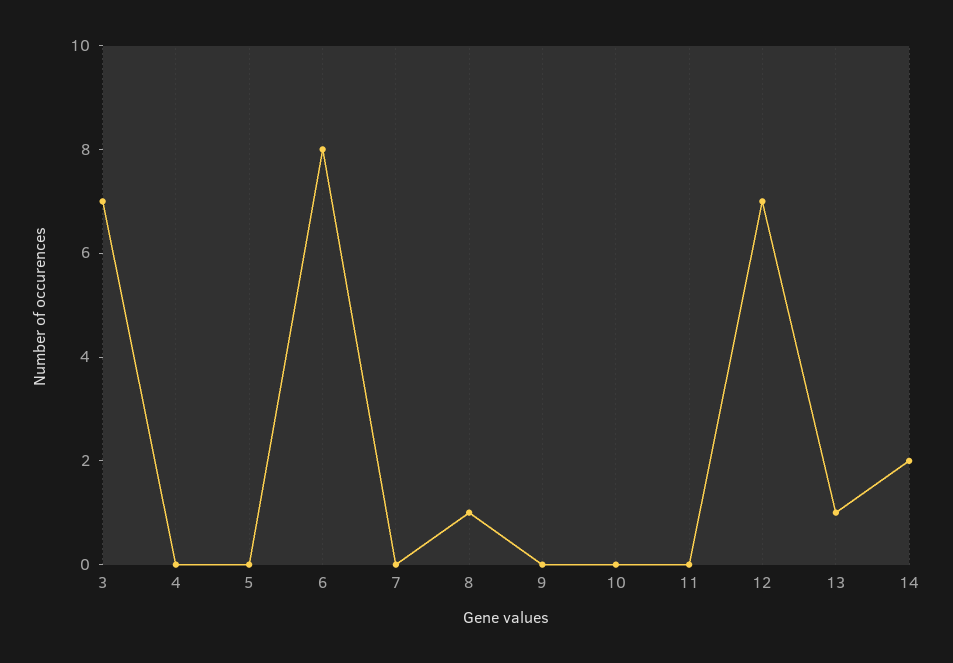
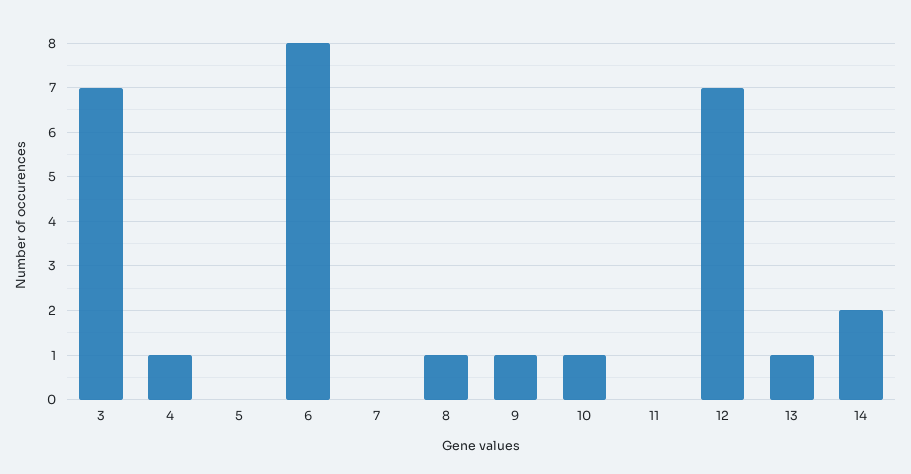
4: 0 -> 1
9: 0 -> 1
10: 0 -> 1

